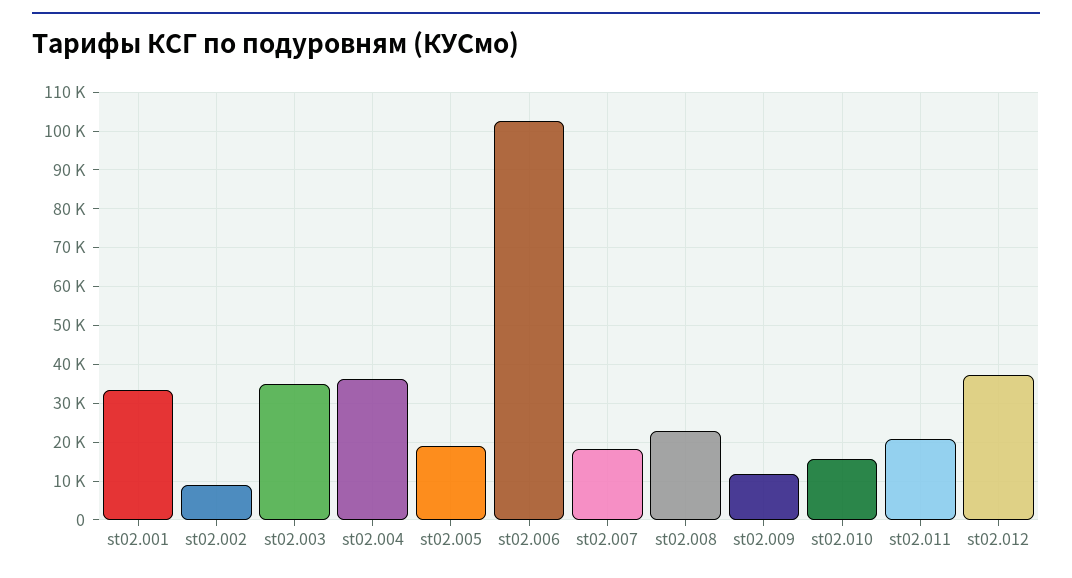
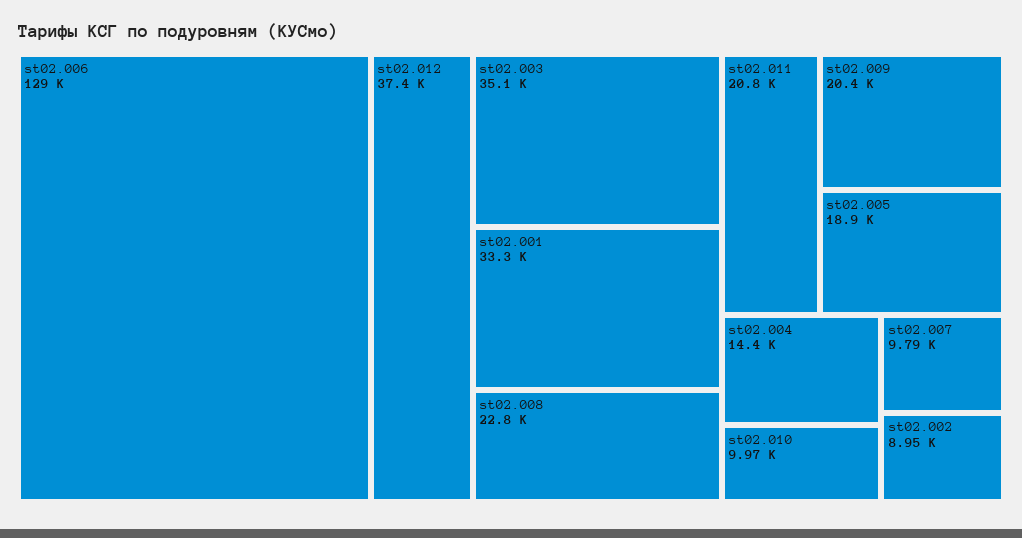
st02.004: 36000 -> 14400
st02.006: 102000 -> 129000
st02.007: 18000 -> 9790
st02.009: 12000 -> 20400
st02.010: 16000 -> 9970

